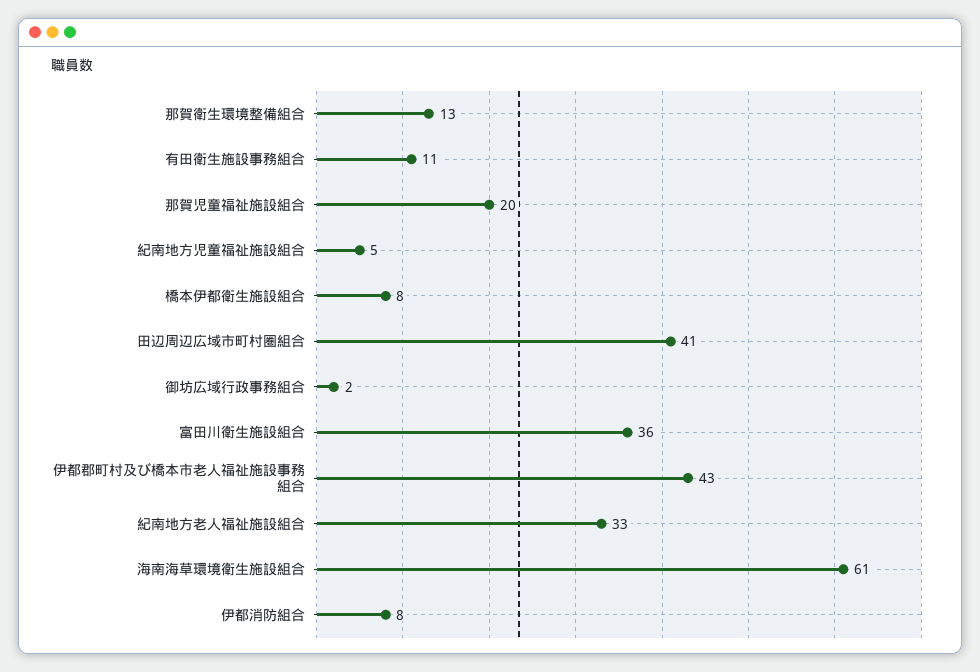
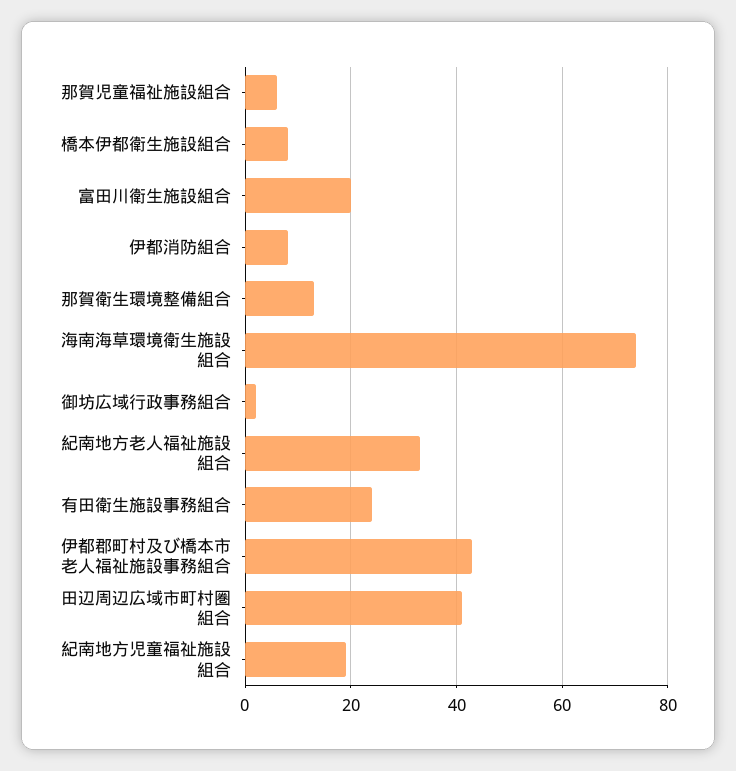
有田衛生施設事務組合: 11 -> 25
那賀児童福祉施設組合: 20 -> 5
紀南地方児童福祉施設組合: 5 -> 20
富田川衛生施設組合: 36 -> 20
海南海草環境衛生施設組合: 61 -> 75

